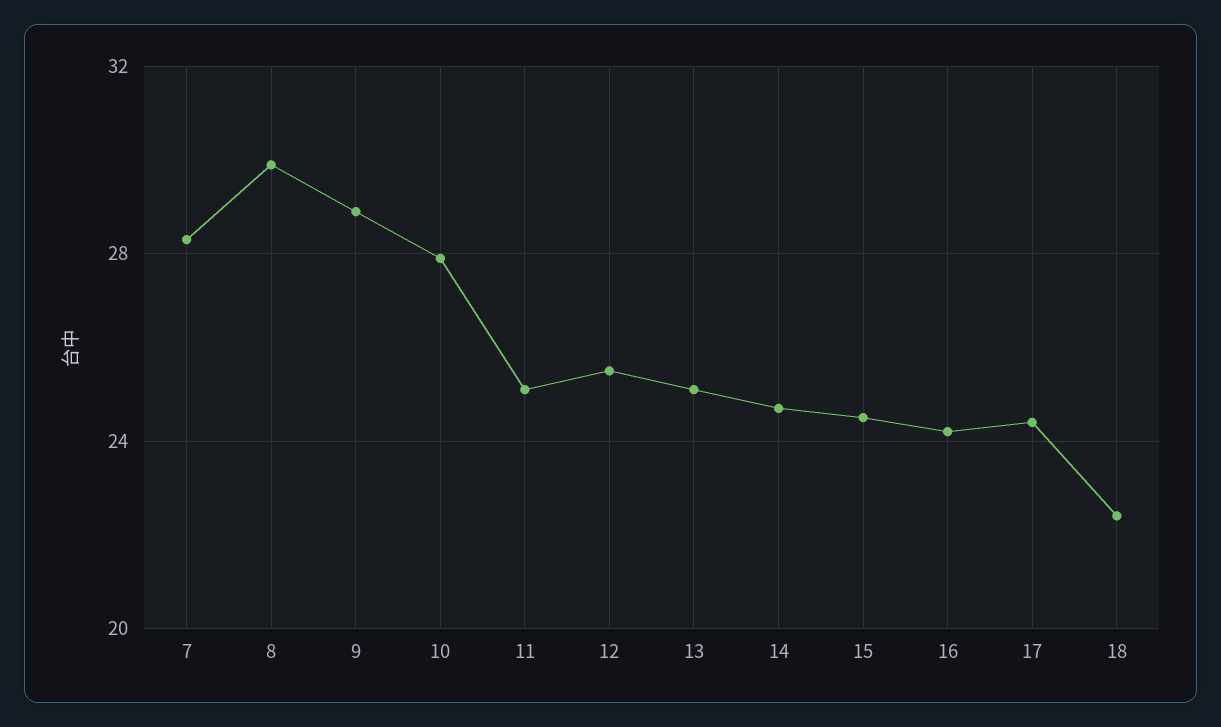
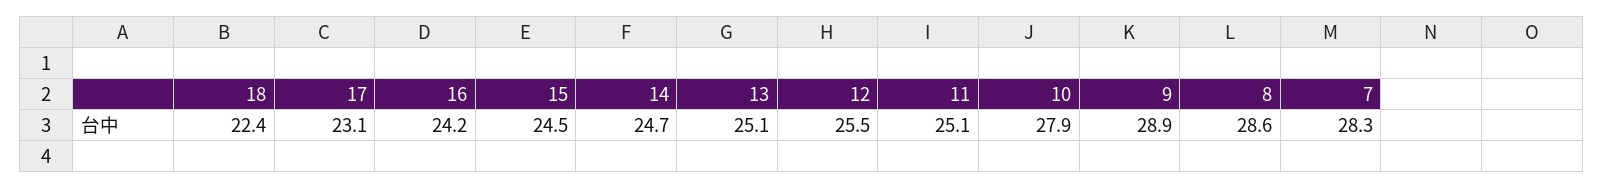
8: 30 -> 28.6
17: 24.5 -> 23.1

